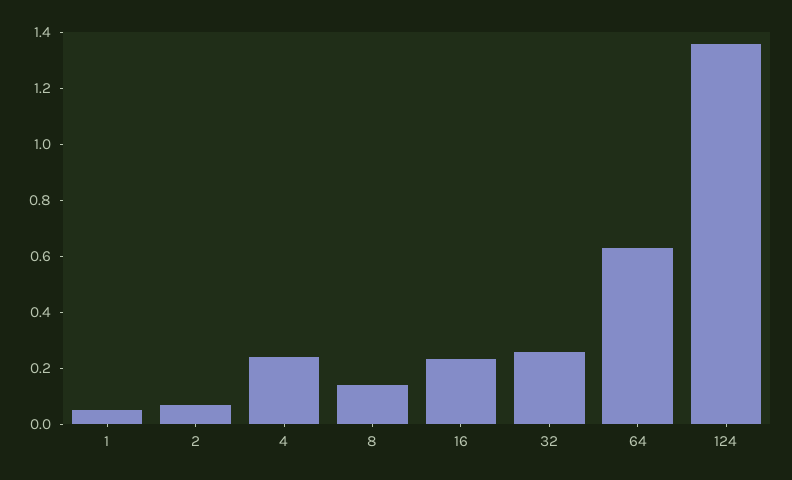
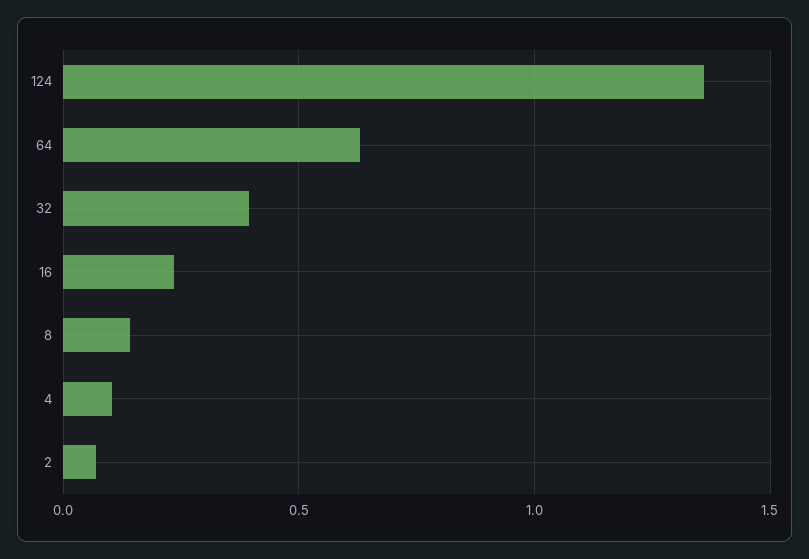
1: 0.05 -> none
4: 0.25 -> 0.1
32: 0.25 -> 0.4

